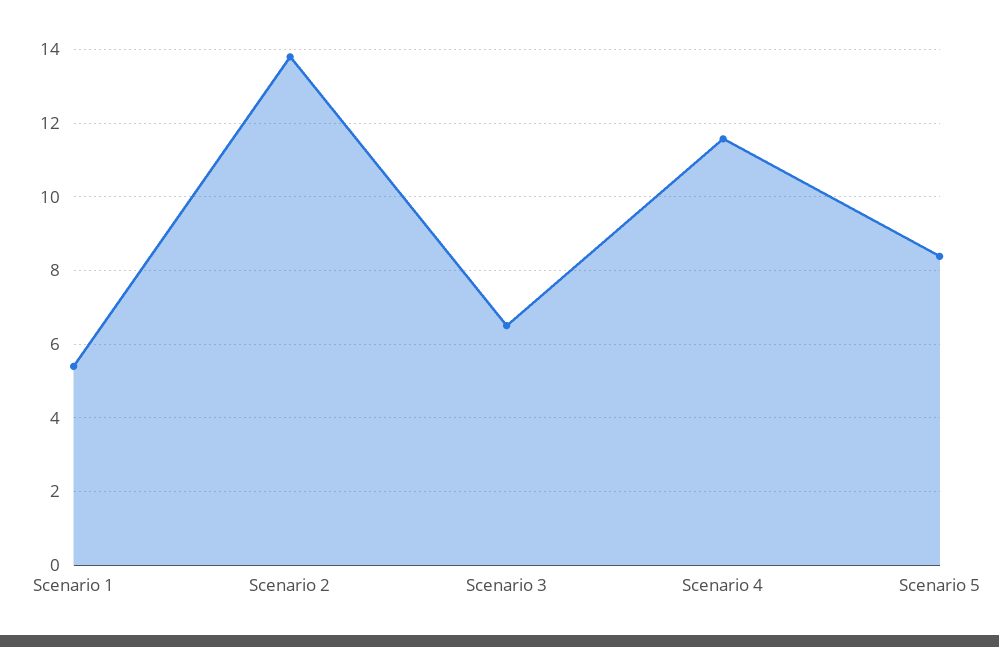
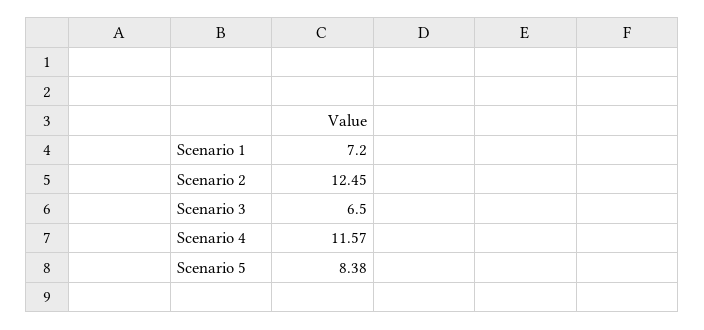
Scenario 1: 5.4 -> 7.2
Scenario 2: 13.8 -> 12.45

